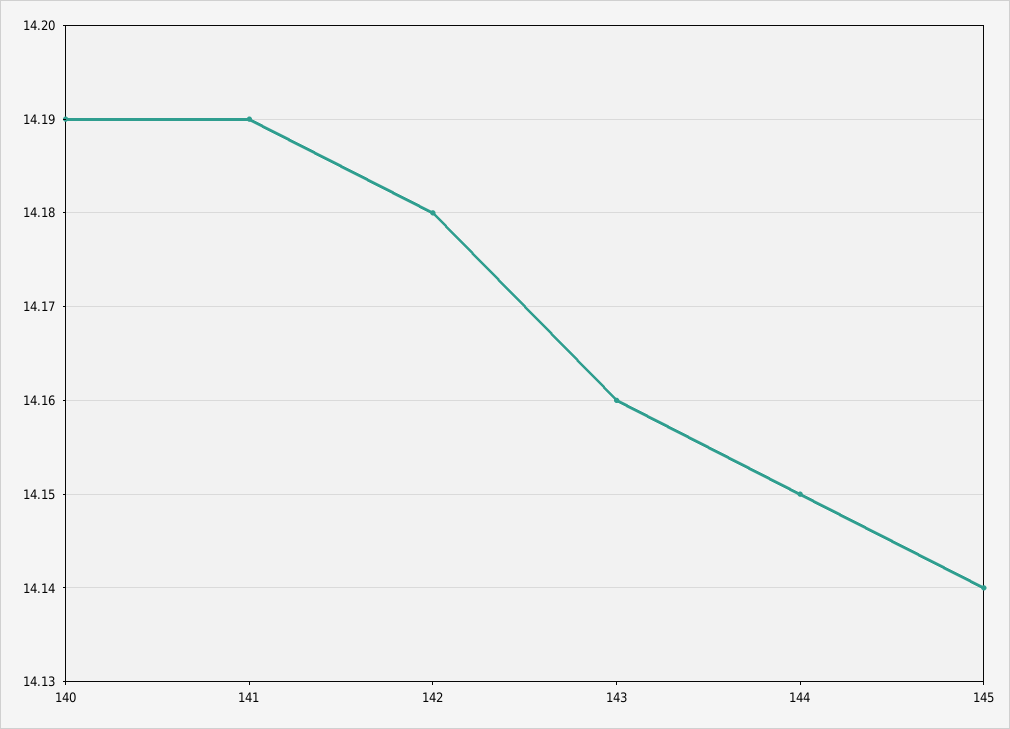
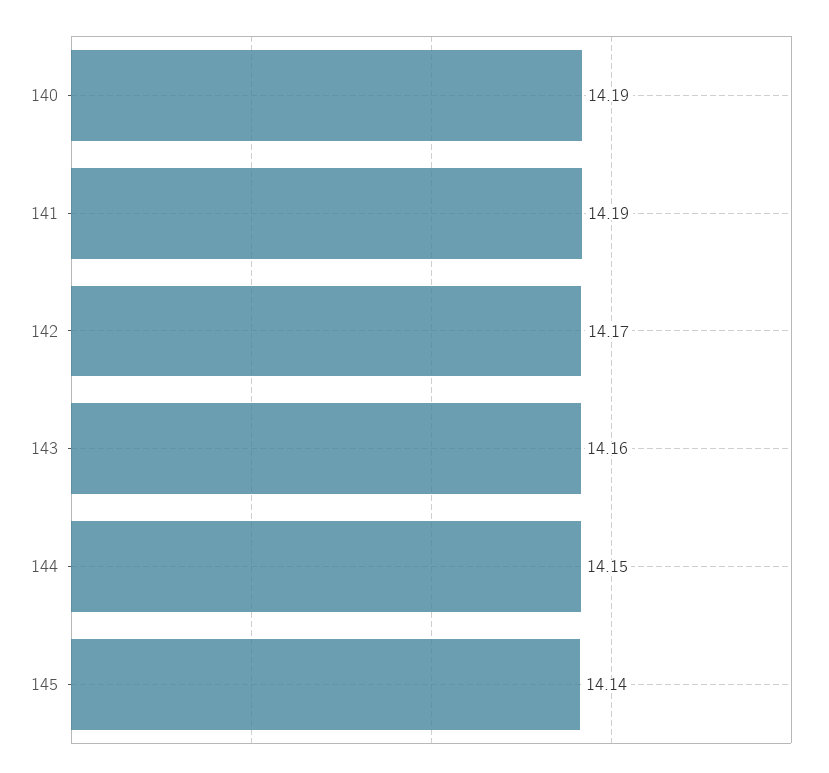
142: 14.18 -> 14.17

